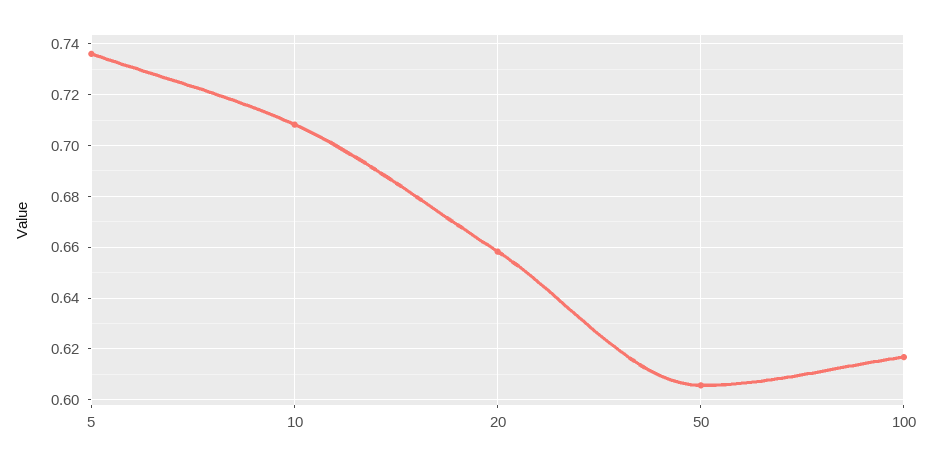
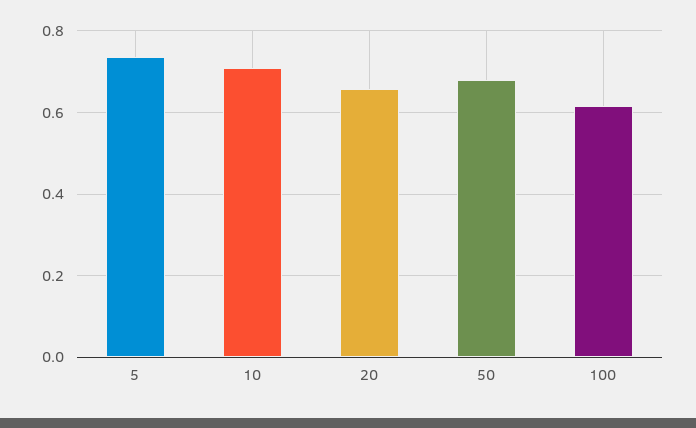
50: 0.605 -> 0.68

